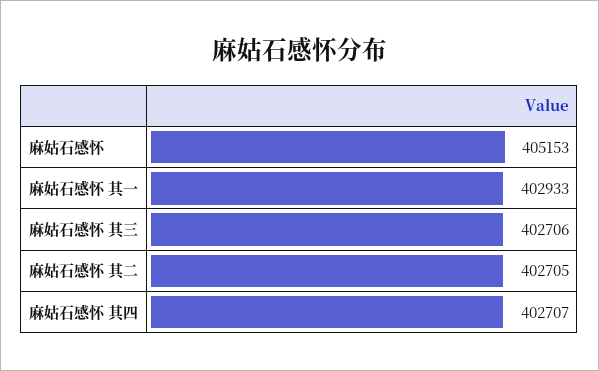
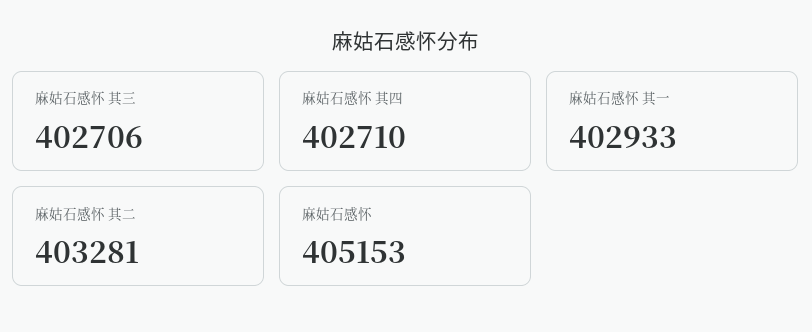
麻姑石感怀 其二: 402705 -> 403281
麻姑石感怀 其四: 402707 -> 402710

